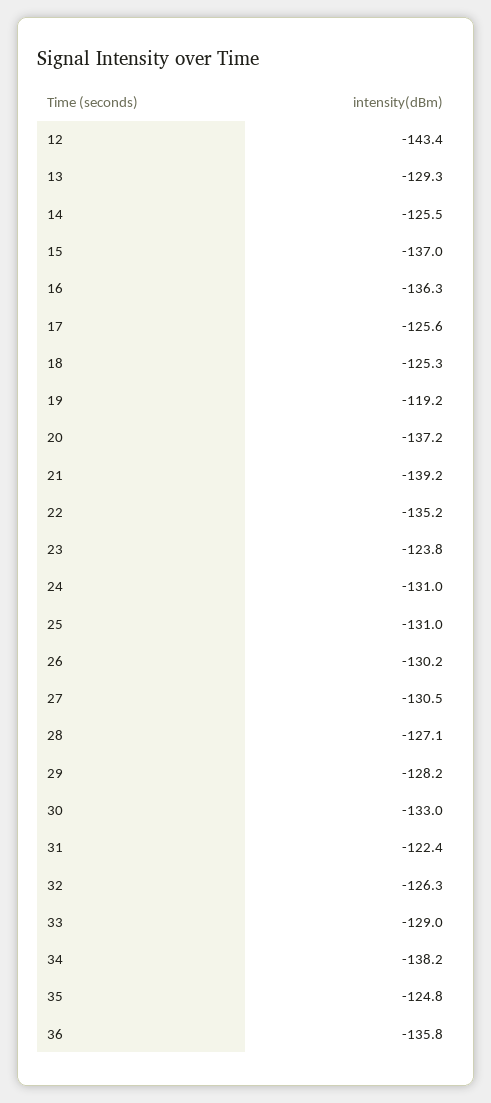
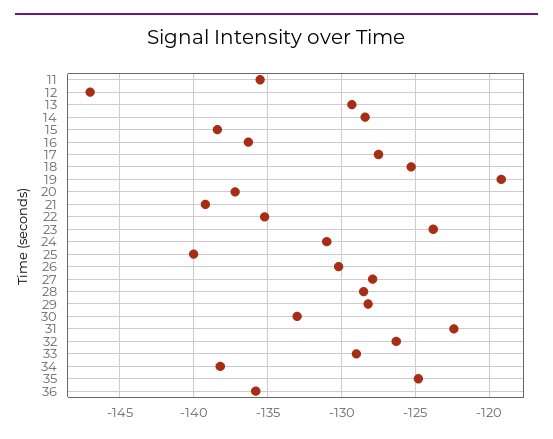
12: -143.4 -> -147
14: -125.5 -> -128.5
15: -137 -> -138.5
17: -125.6 -> -127.5
25: -131 -> -140
27: -130.5 -> -128
28: -127.1 -> -128.5
11: none -> -135.5

